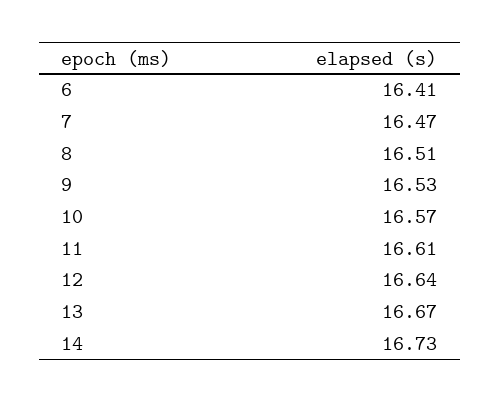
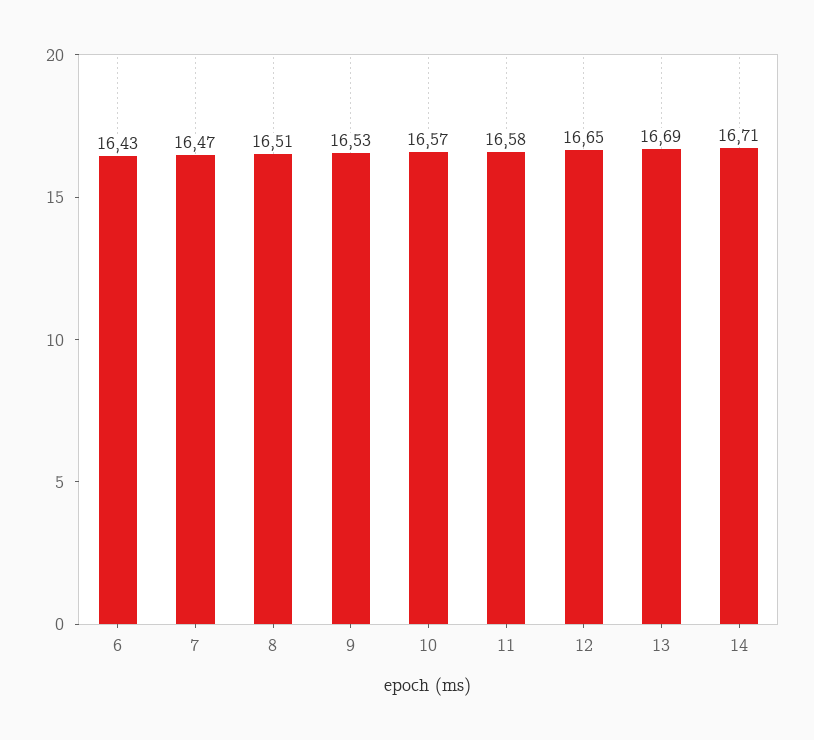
6: 16.41 -> 16.43
11: 16.61 -> 16.58
12: 16.64 -> 16.65
13: 16.67 -> 16.69
14: 16.73 -> 16.71

